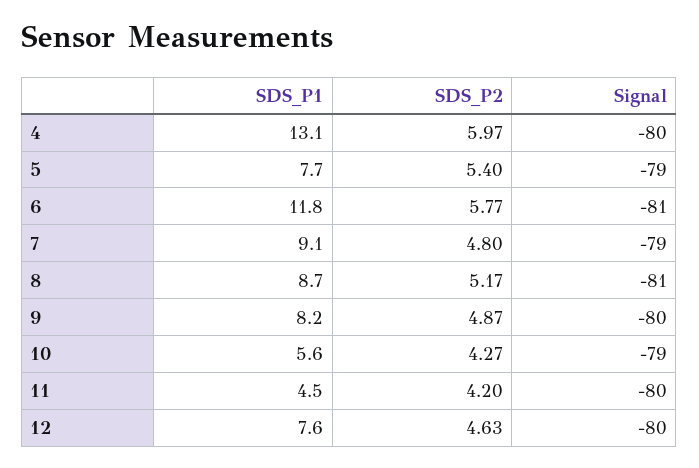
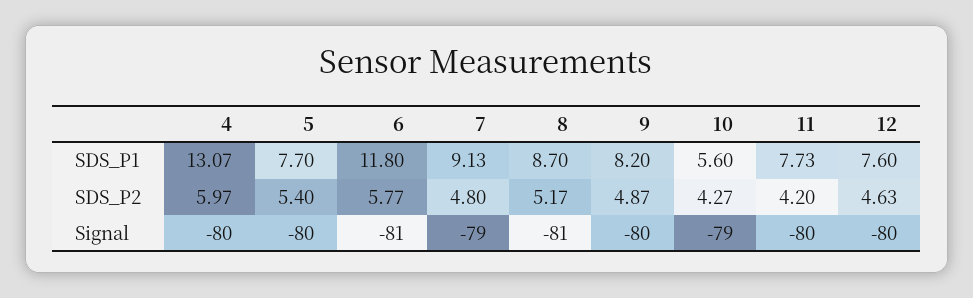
Signal, 5: -79 -> -80
SDS_P1, 11: 4.5 -> 7.73

